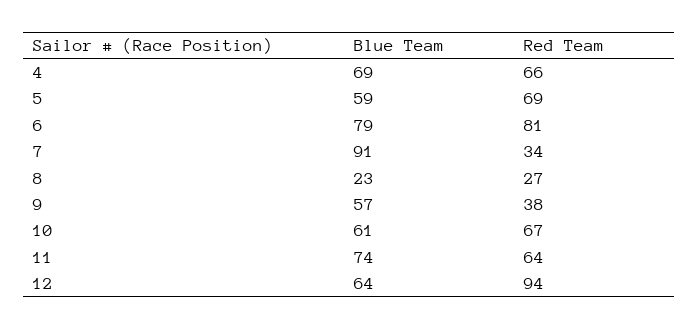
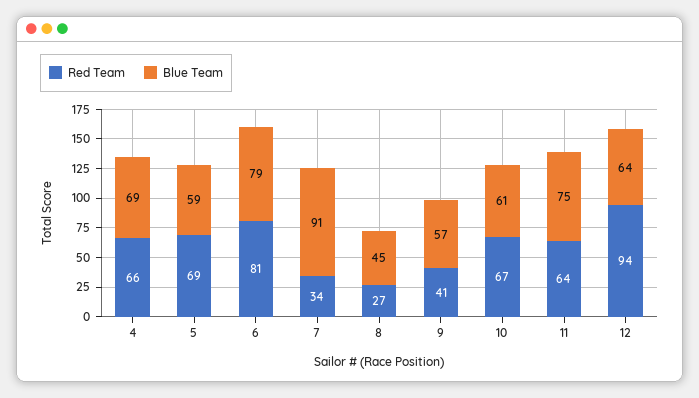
Blue Team, 8: 23 -> 45
Red Team, 9: 38 -> 41
Blue Team, 11: 74 -> 75

